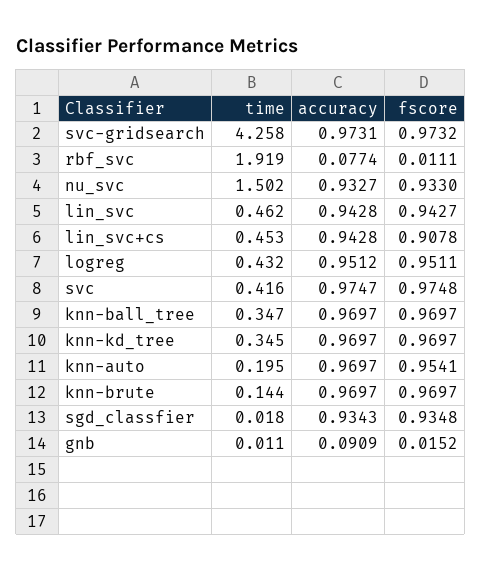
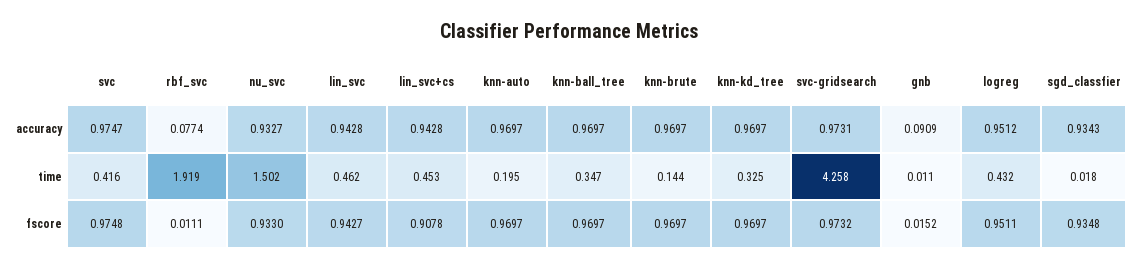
time, knn-kd_tree: 0.345 -> 0.325
fscore, knn-auto: 0.9541 -> 0.9697

